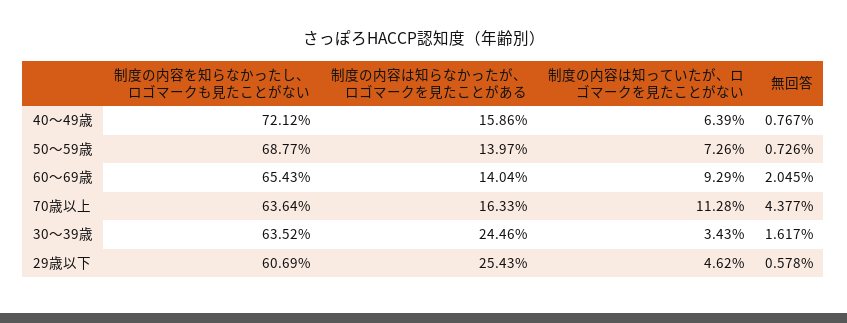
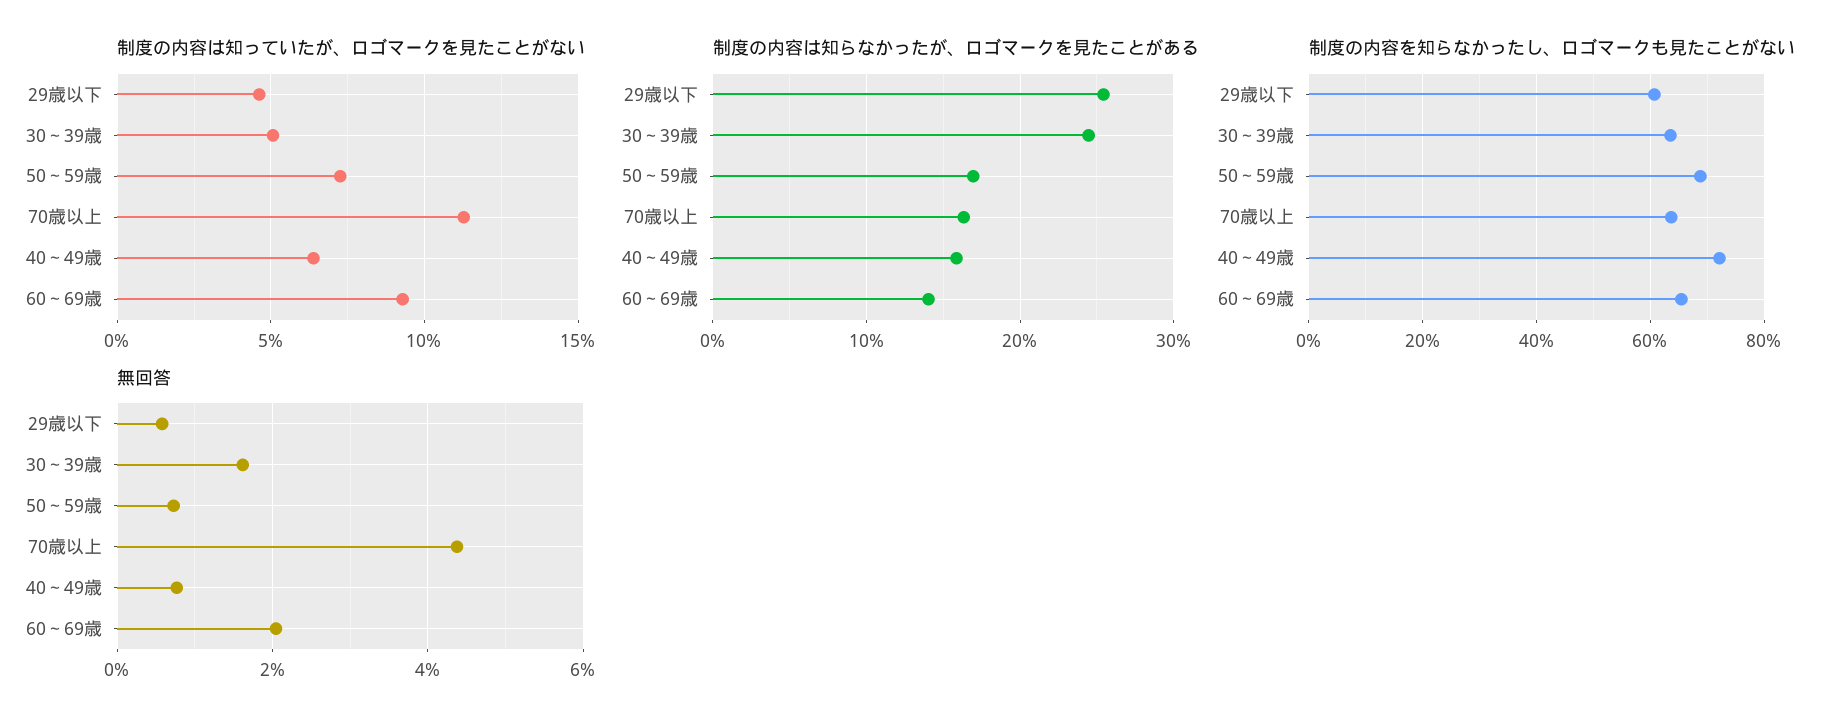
制度の内容は知らなかったが、ロゴマークを見たことがある, 50～59歳: 13.97 -> 17
制度の内容は知っていたが、ロゴマークを見たことがない, 30～39歳: 3.43 -> 5

